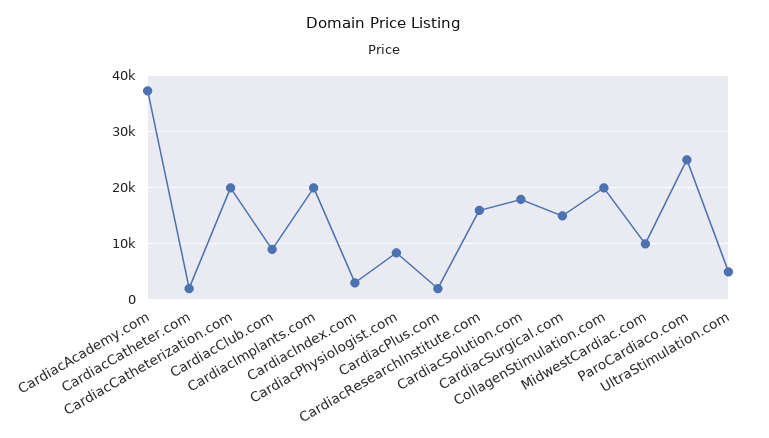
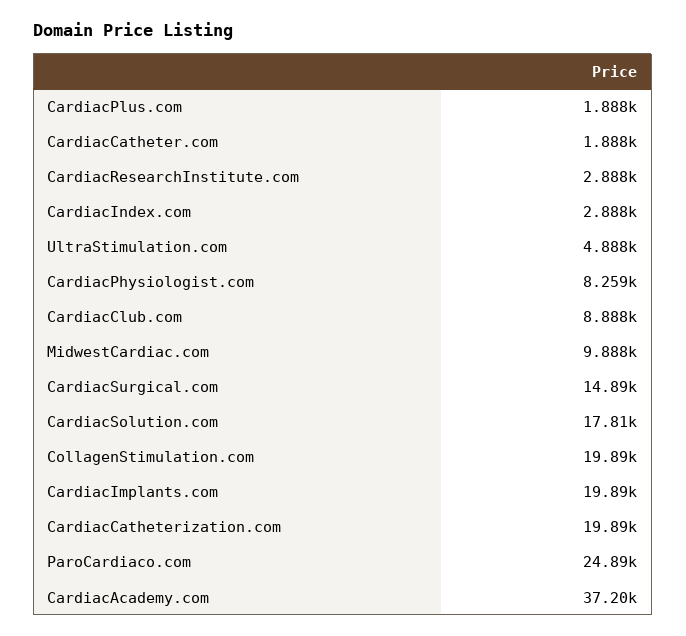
CardiacResearchInstitute.com: 16000 -> 2888

